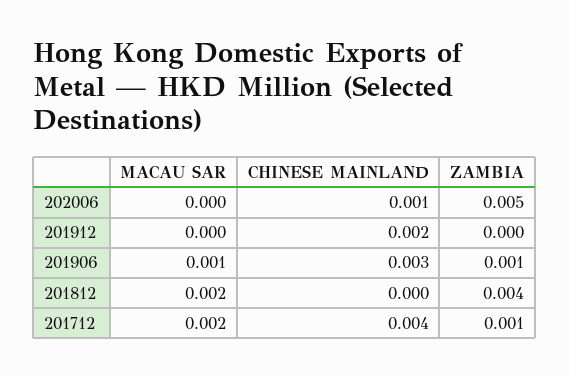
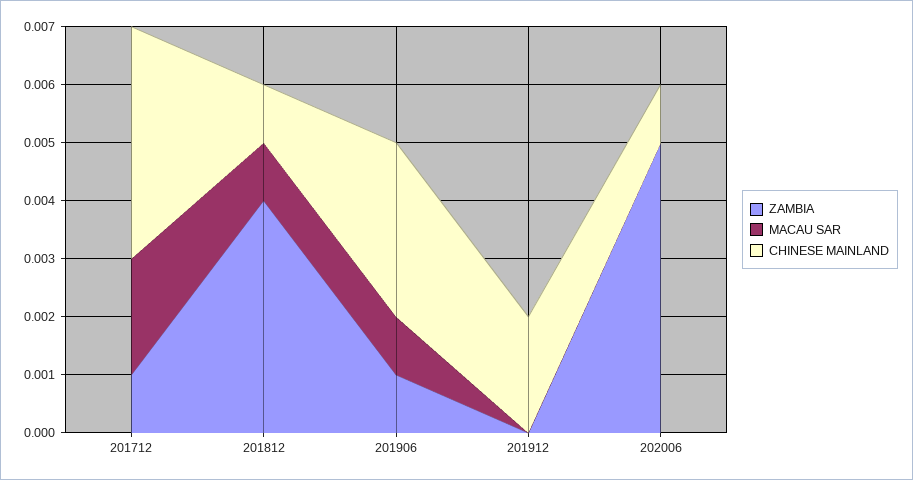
MACAU SAR, 201812: 0.002 -> 0.001
CHINESE MAINLAND, 201812: 0 -> 0.001

